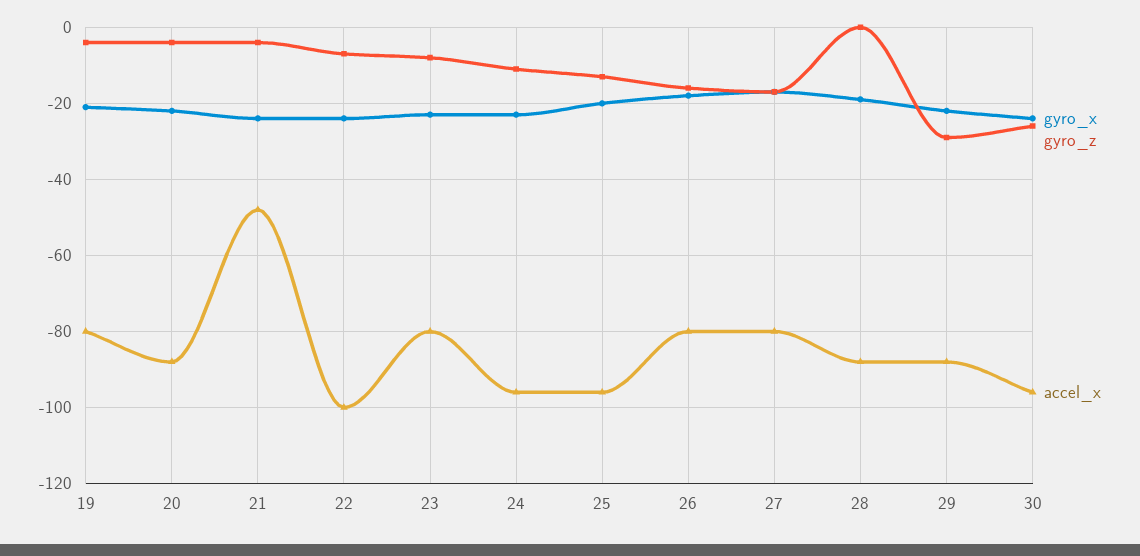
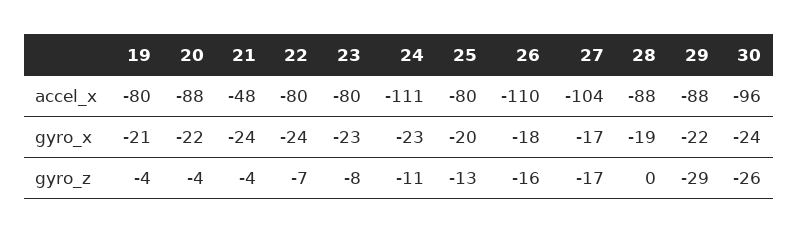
accel_x, 22: -100 -> -80
accel_x, 24: -95 -> -111
accel_x, 25: -95 -> -80
accel_x, 26: -80 -> -110
accel_x, 27: -80 -> -104

